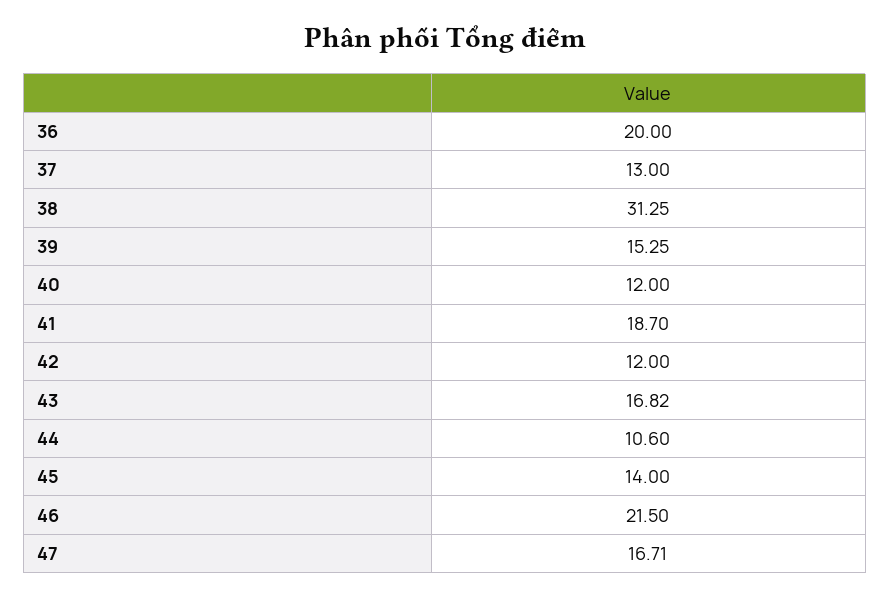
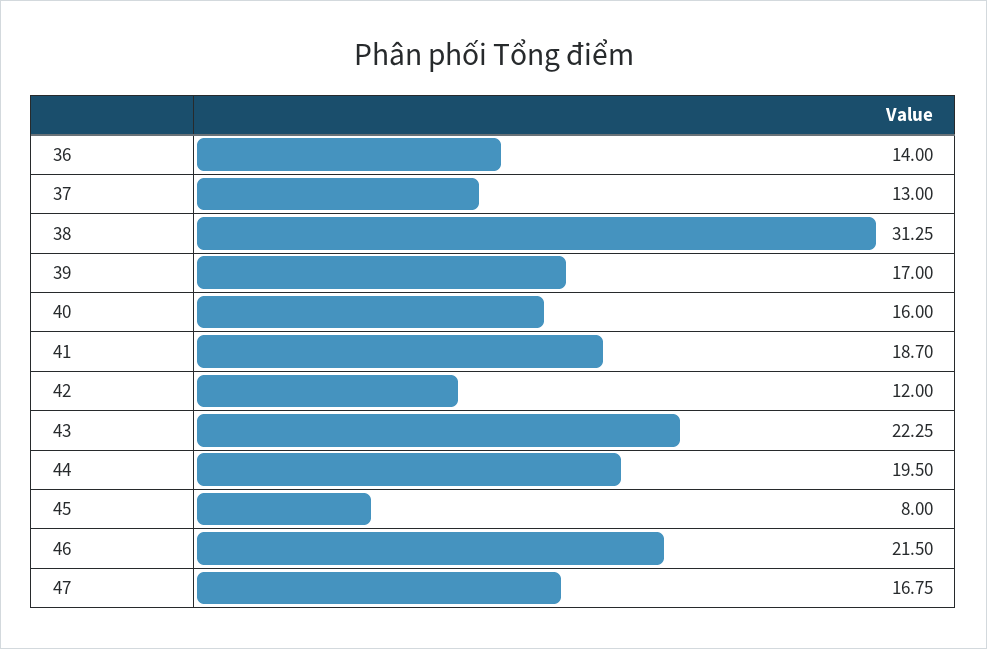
36: 20 -> 14
39: 15.25 -> 17
40: 12 -> 16
43: 16.82 -> 22.25
44: 10.6 -> 19.5
45: 14 -> 8
47: 16.71 -> 16.75

